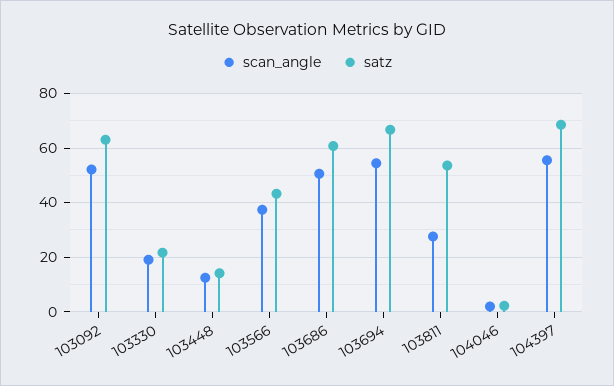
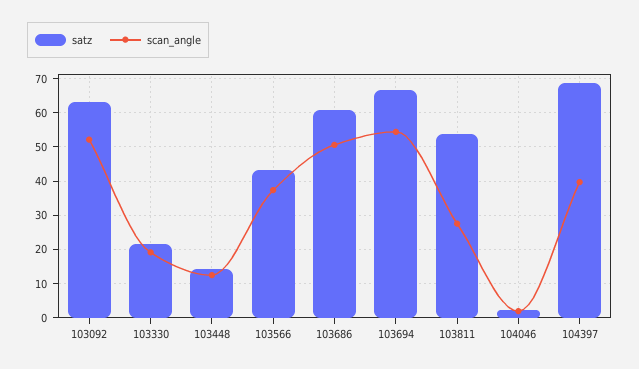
scan_angle, 104397: 55 -> 40

